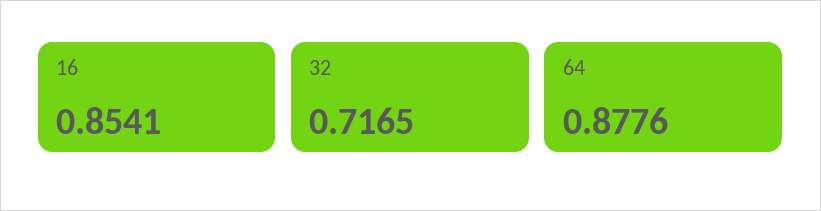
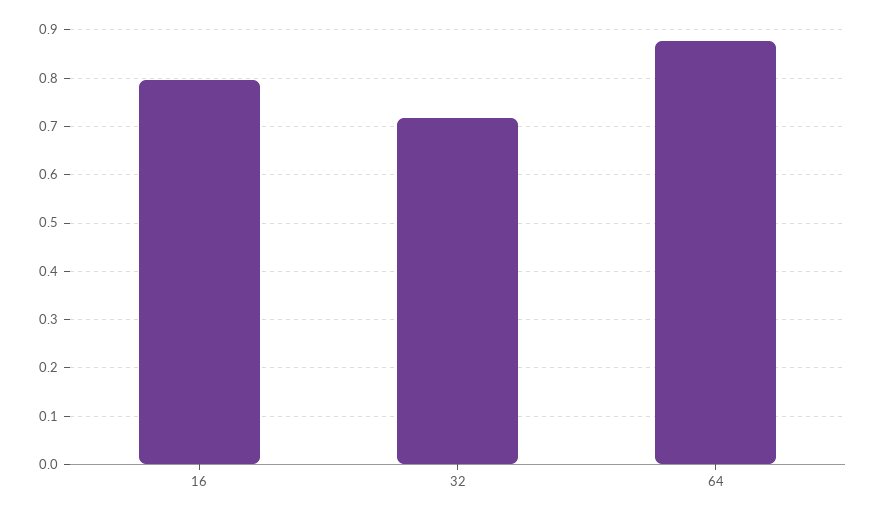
16: 0.8541 -> 0.8

